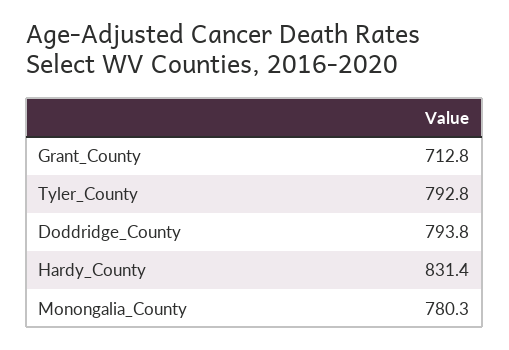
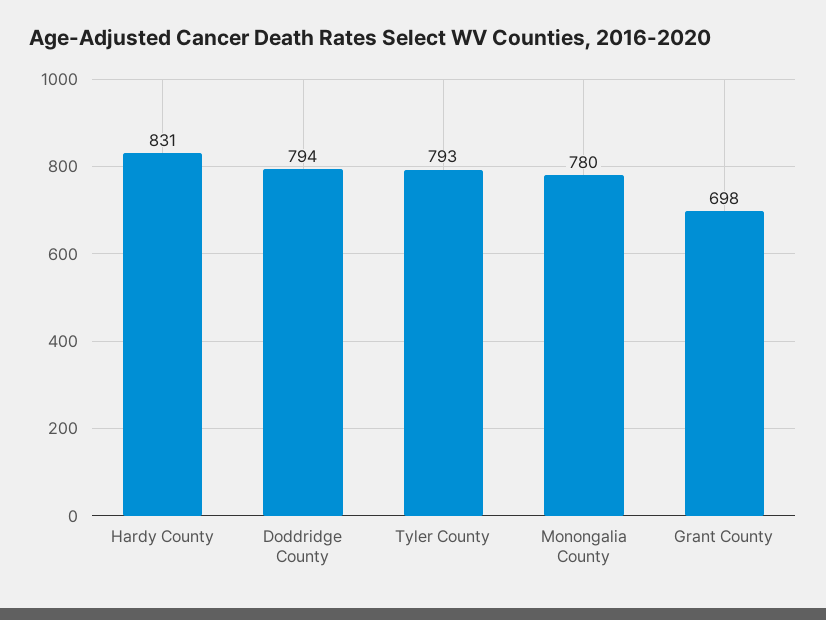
Grant_County: 712.8 -> 698

